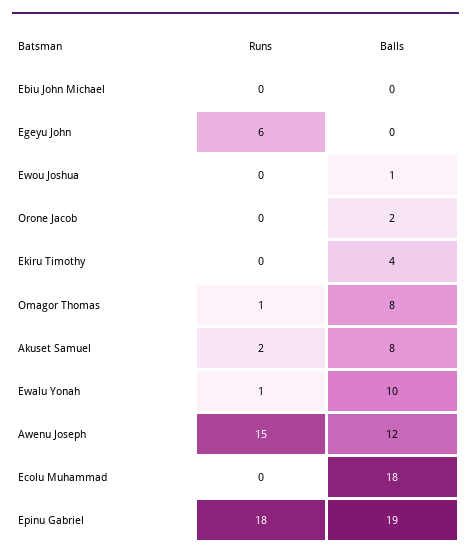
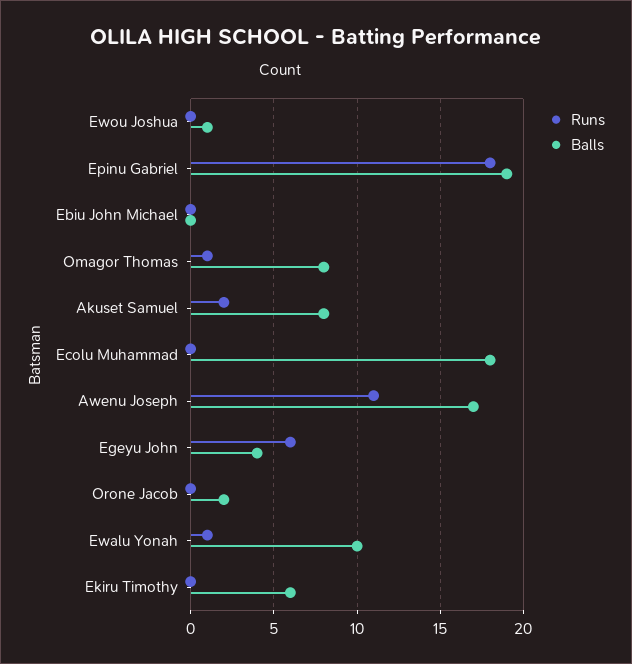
Balls, Egeyu John: 0 -> 4
Balls, Ekiru Timothy: 4 -> 6
Runs, Awenu Joseph: 15 -> 11
Balls, Awenu Joseph: 12 -> 17

